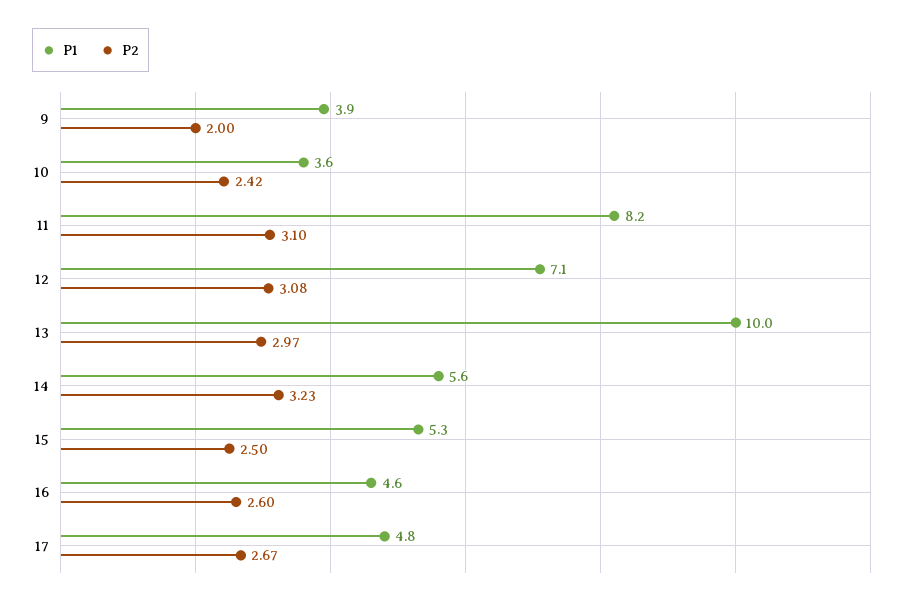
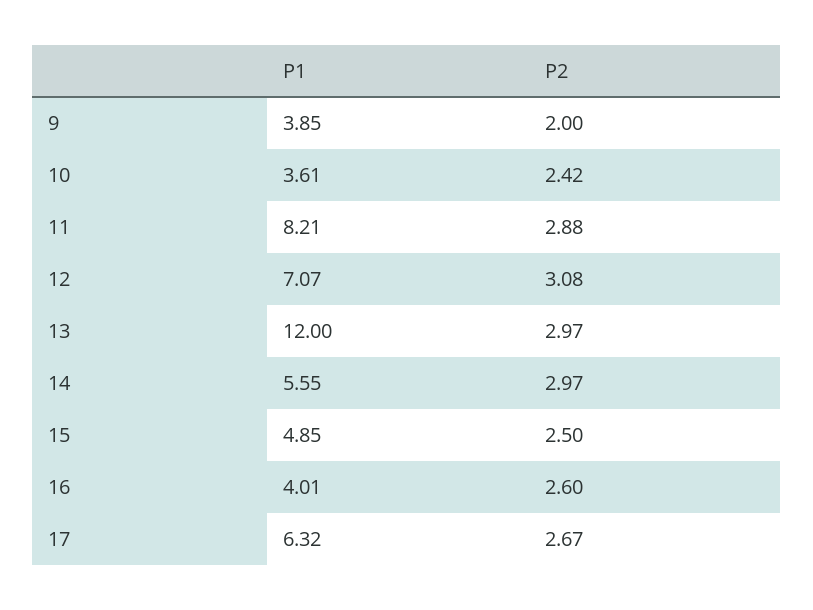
P2, 11: 3.1 -> 2.88
P1, 13: 10 -> 12
P2, 14: 3.23 -> 2.97
P1, 15: 5.3 -> 4.85
P1, 16: 4.6 -> 4.01
P1, 17: 4.8 -> 6.32

